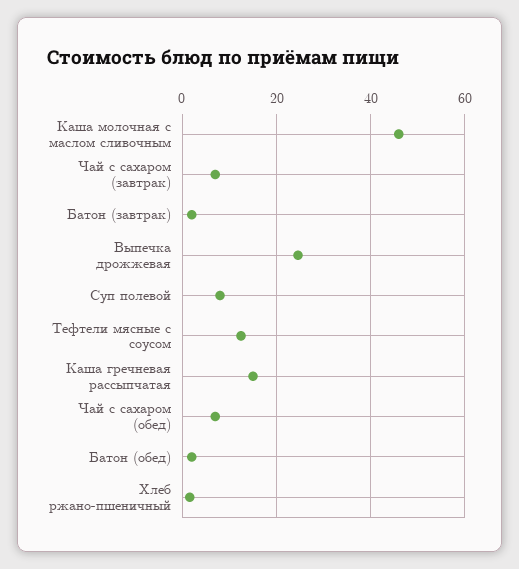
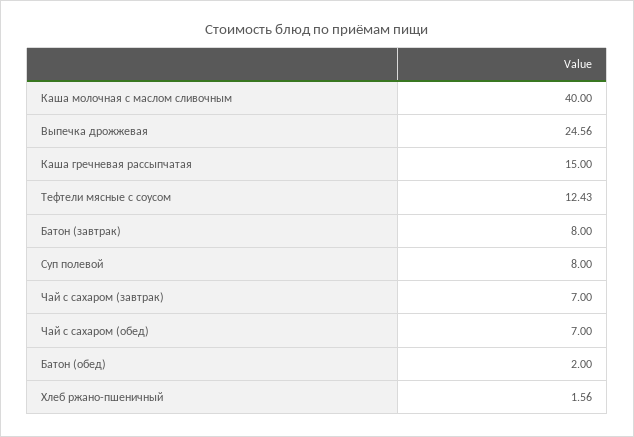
Каша молочная с маслом сливочным: 46 -> 40
Батон (завтрак): 2 -> 8

